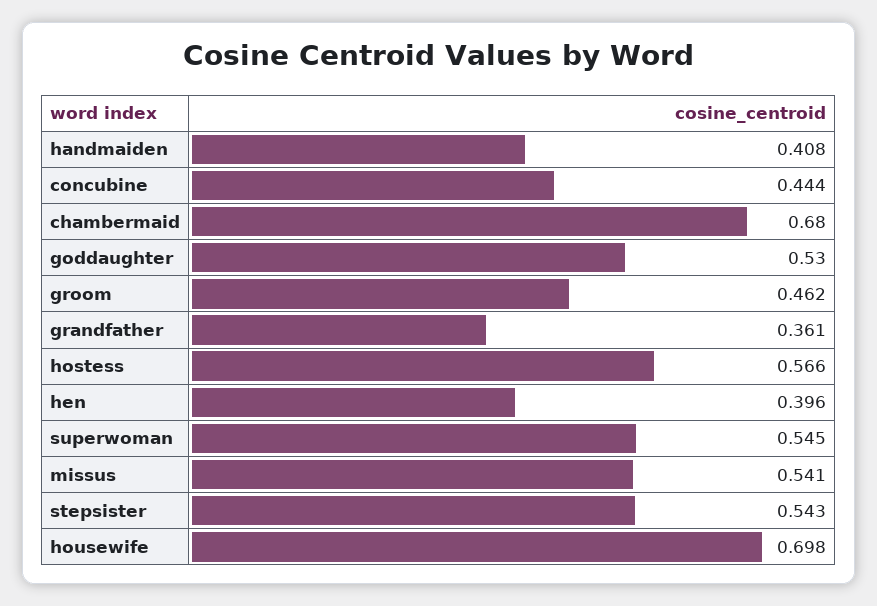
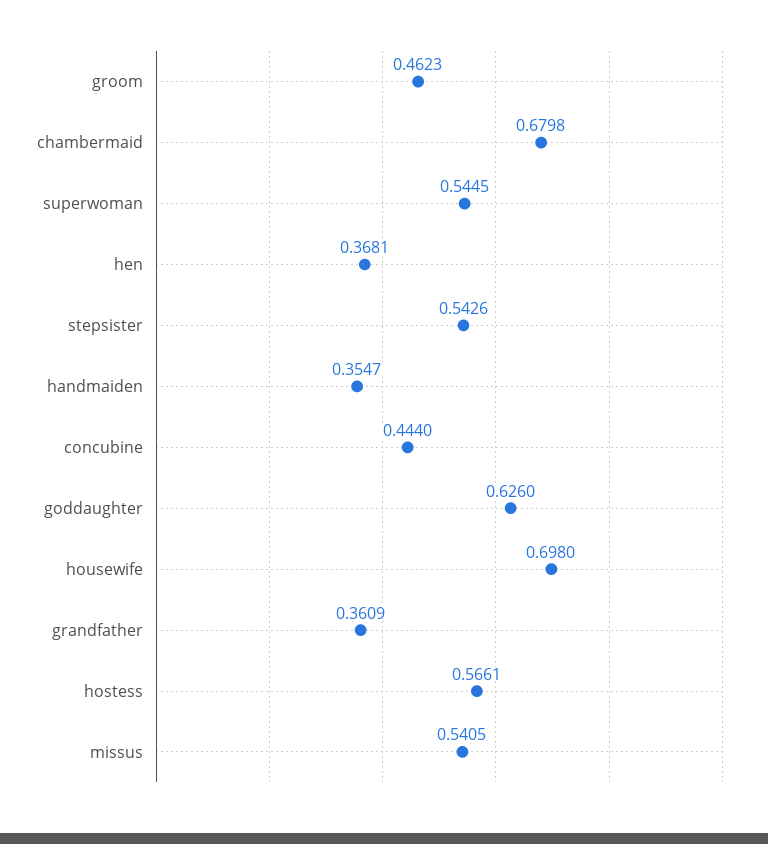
handmaiden: 0.408 -> 0.3547
goddaughter: 0.53 -> 0.626
hen: 0.396 -> 0.3681

